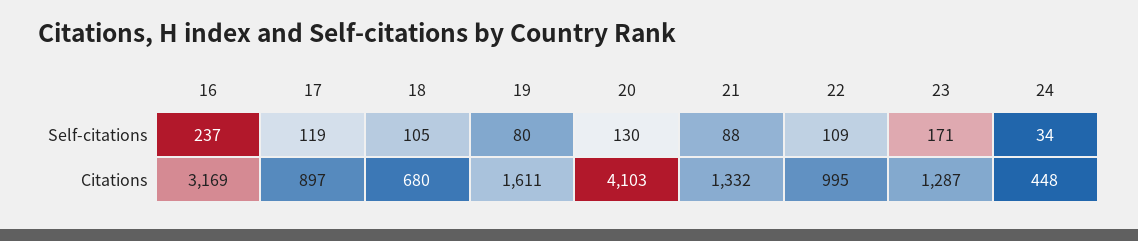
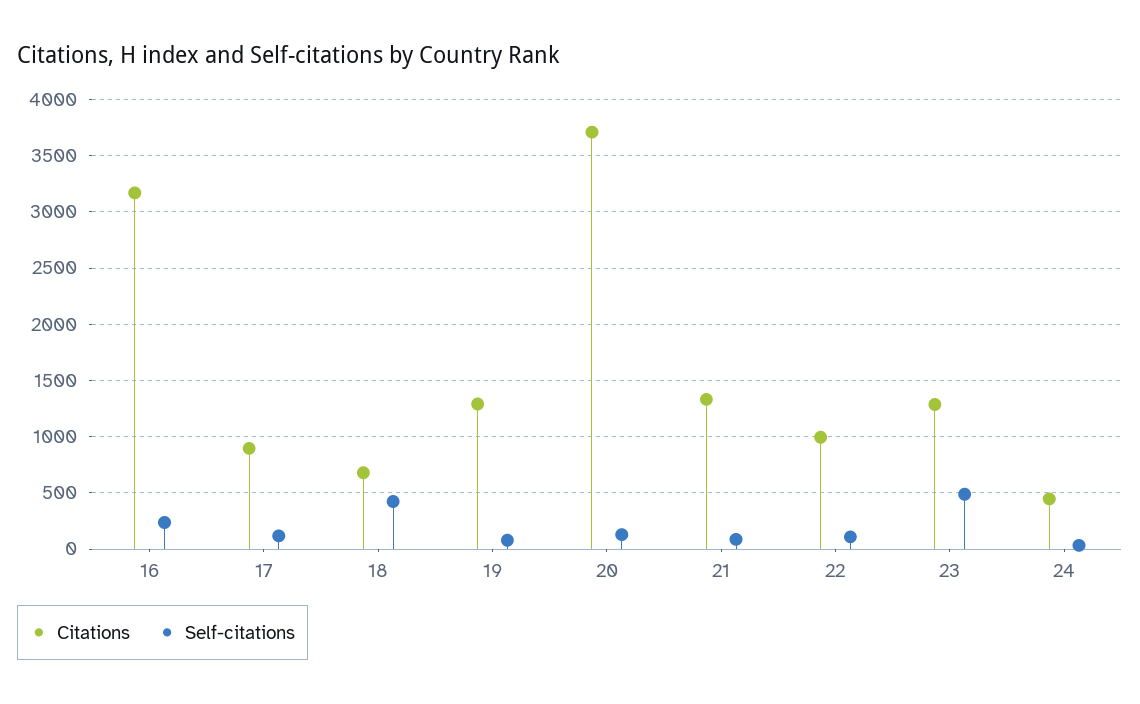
Self-citations, 18: 105 -> 400
Self-citations, 23: 171 -> 500
Citations, 19: 1611 -> 1300
Citations, 20: 4103 -> 3700

